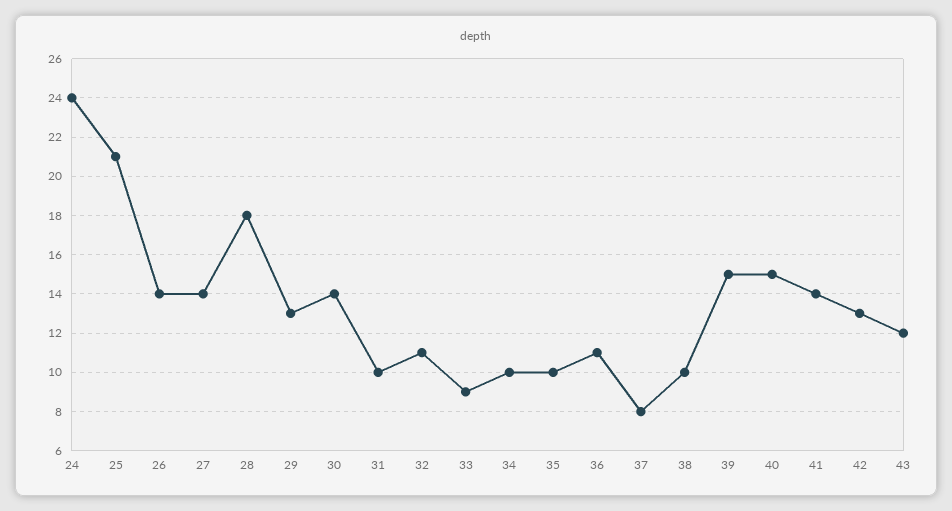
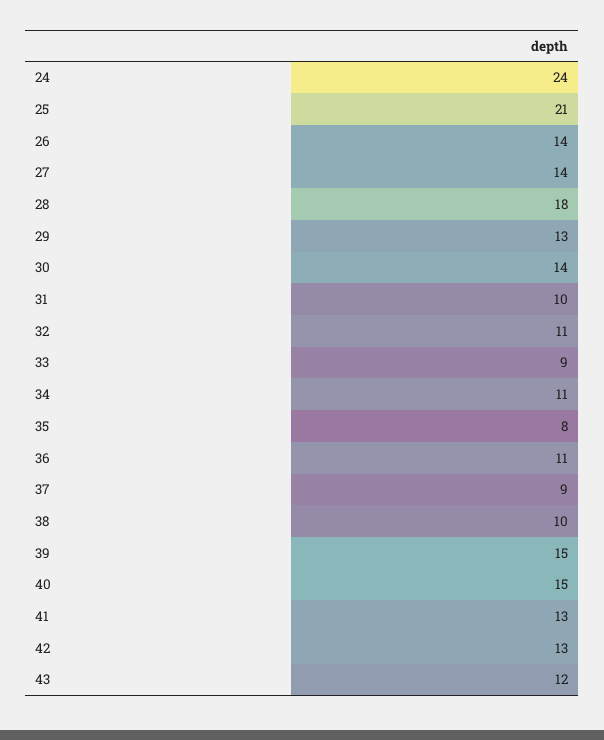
34: 10 -> 11
35: 10 -> 8
37: 8 -> 9
41: 14 -> 13

